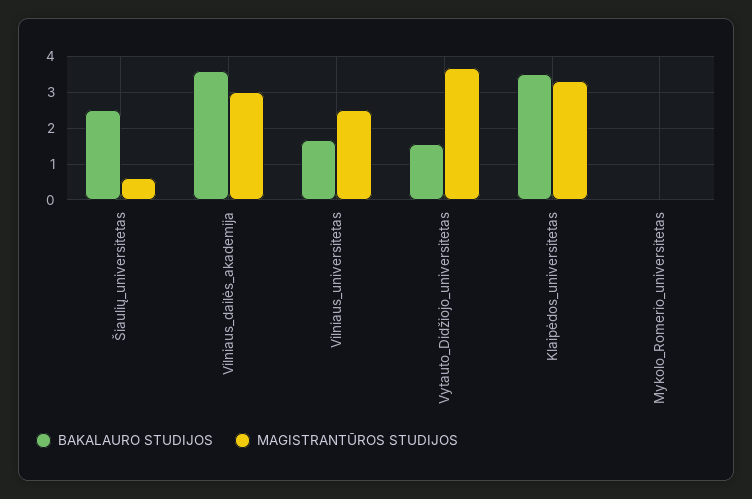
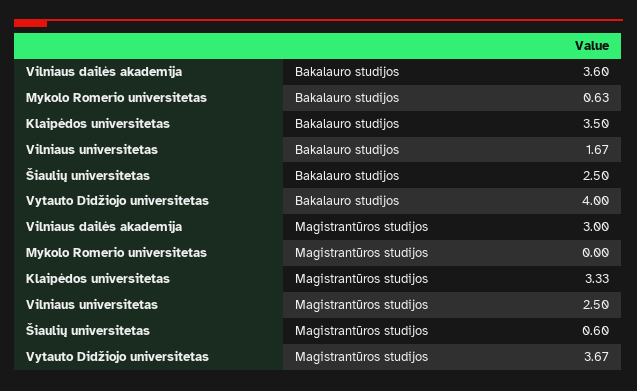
BAKALAURO STUDIJOS, Vytauto_Didžiojo_universitetas: 1.6 -> 4
BAKALAURO STUDIJOS, Mykolo_Romerio_universitetas: 0 -> 0.63

